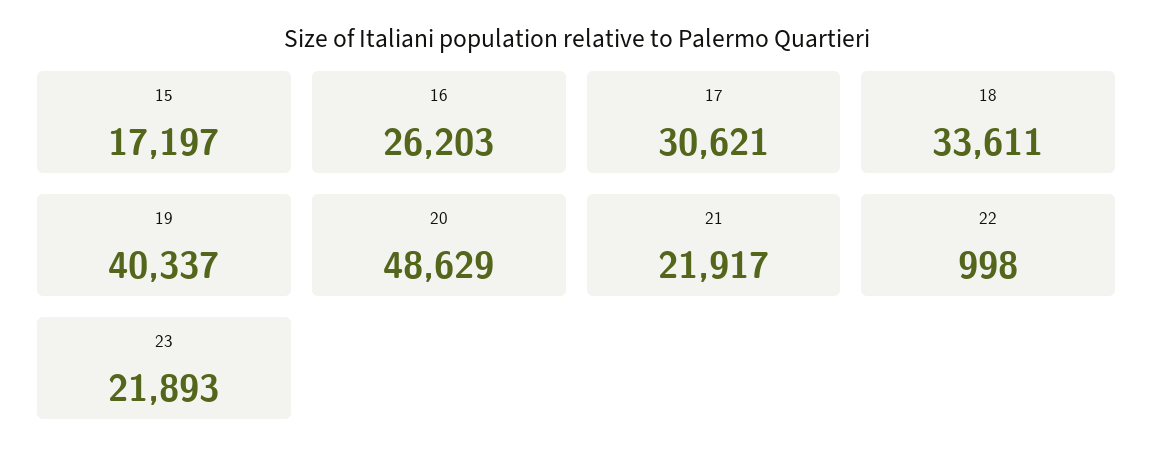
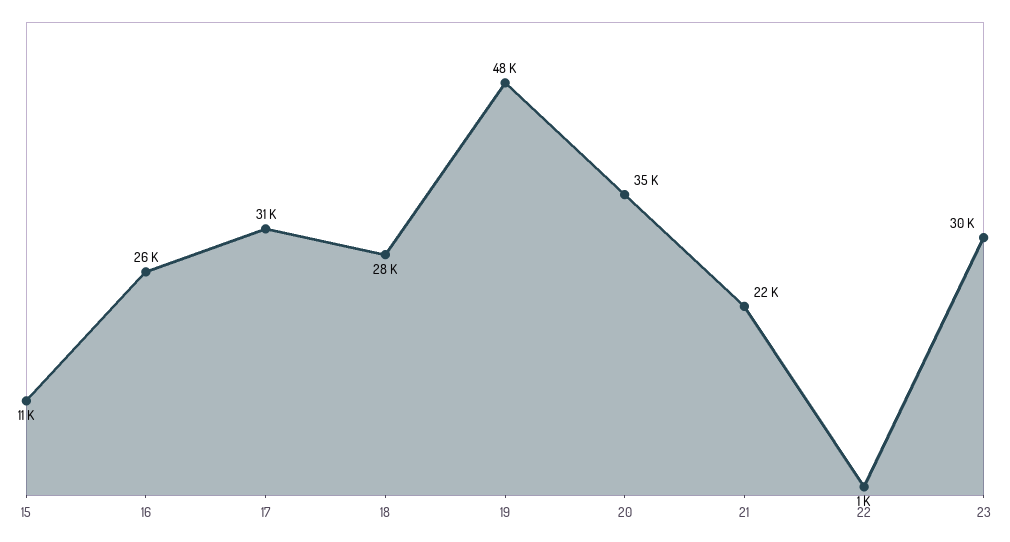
15: 17197 -> 11000
18: 33611 -> 28000
19: 40337 -> 48000
20: 48629 -> 35000
23: 21893 -> 30000

